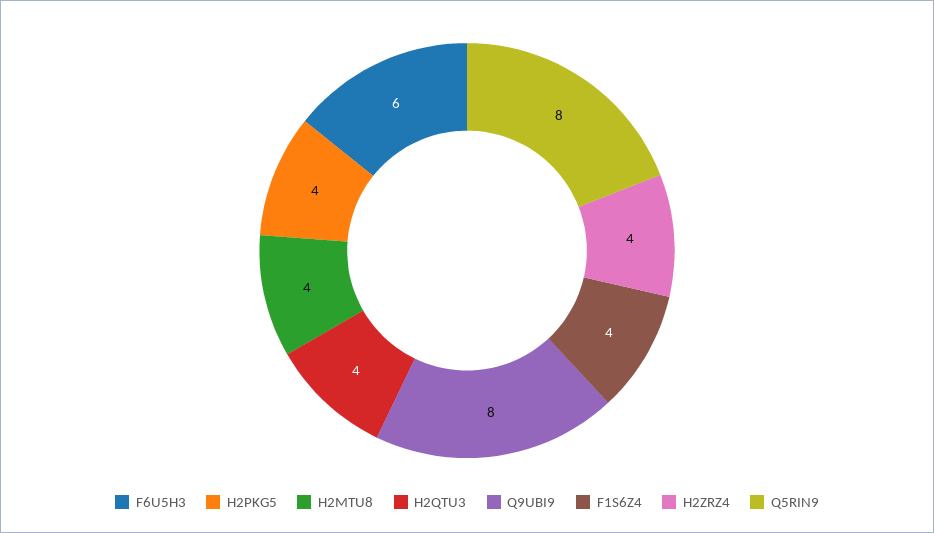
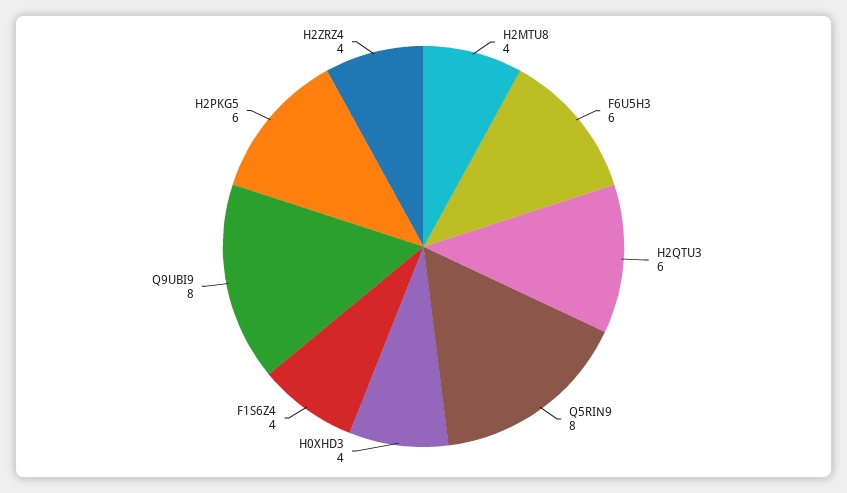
H2PKG5: 4 -> 6
H2QTU3: 4 -> 6
H0XHD3: none -> 4

